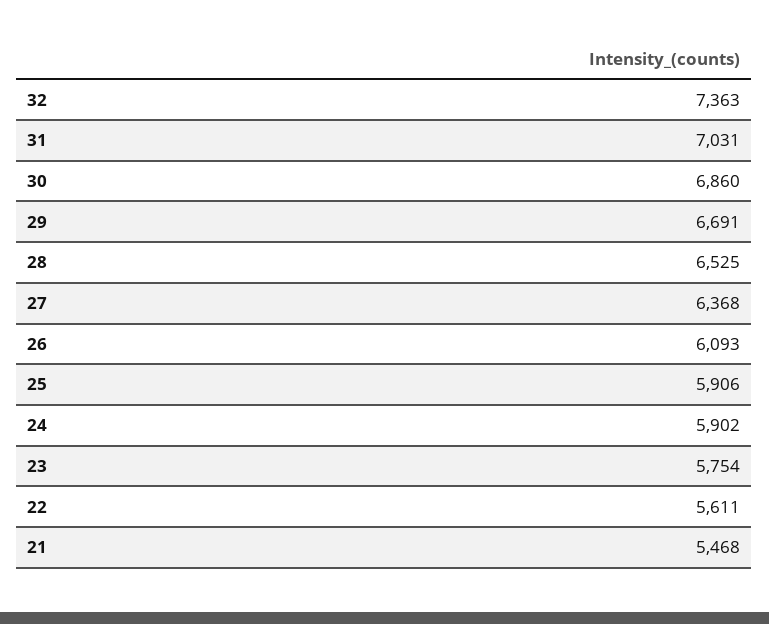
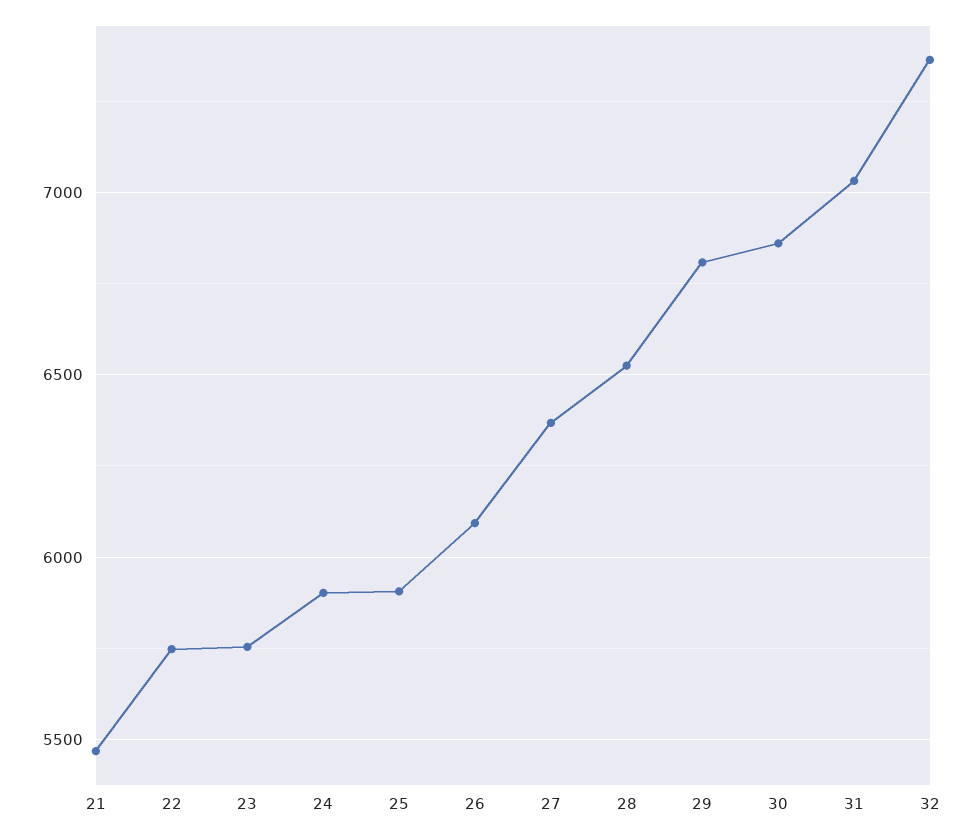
29: 6691 -> 6800
22: 5611 -> 5750

